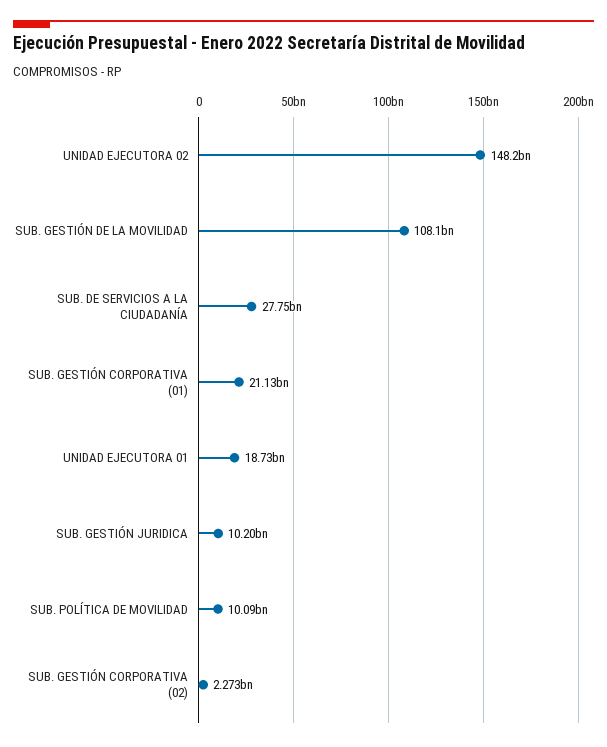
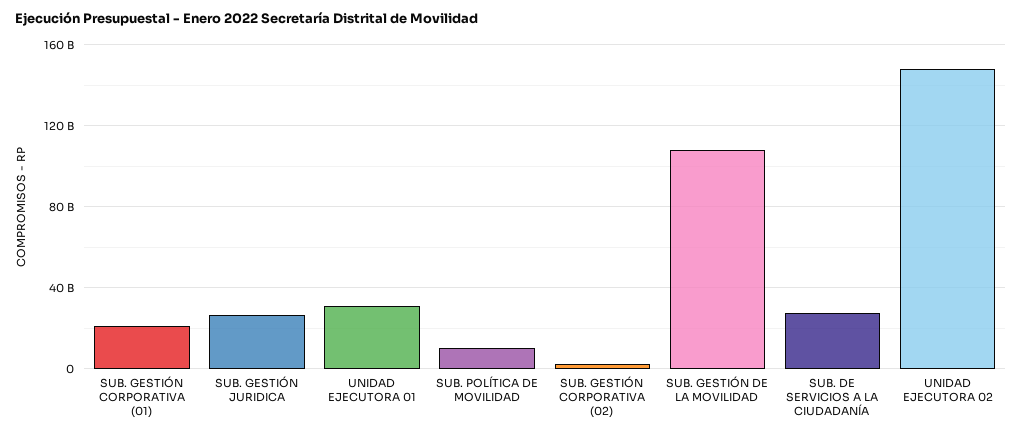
UNIDAD EJECUTORA 01: 18730000000 -> 30000000000
SUB. GESTIÓN JURIDICA: 10200000000 -> 25000000000

